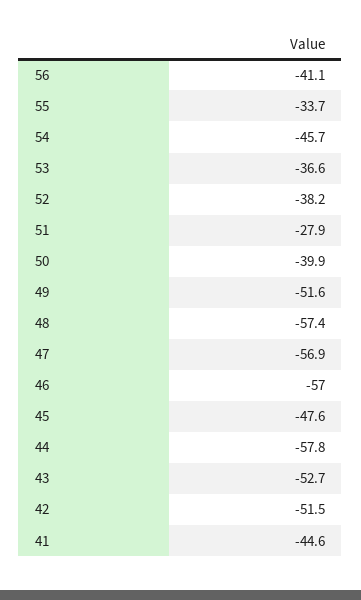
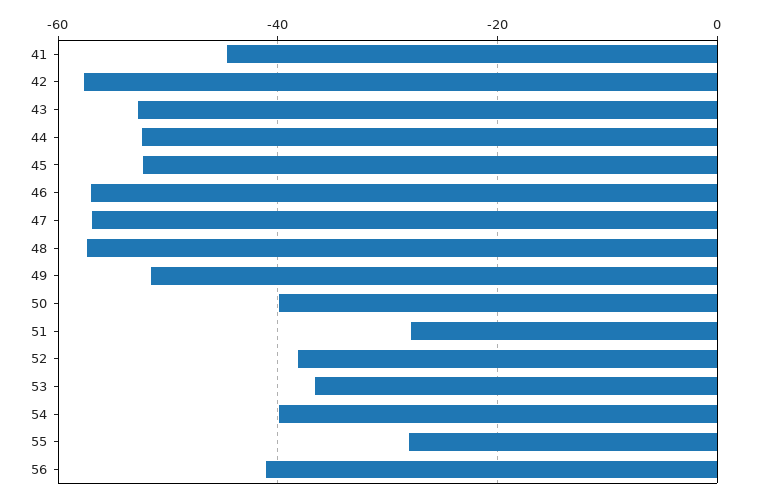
55: -33.7 -> -28
54: -45.7 -> -40
45: -47.6 -> -52
44: -57.8 -> -52
42: -51.5 -> -58

